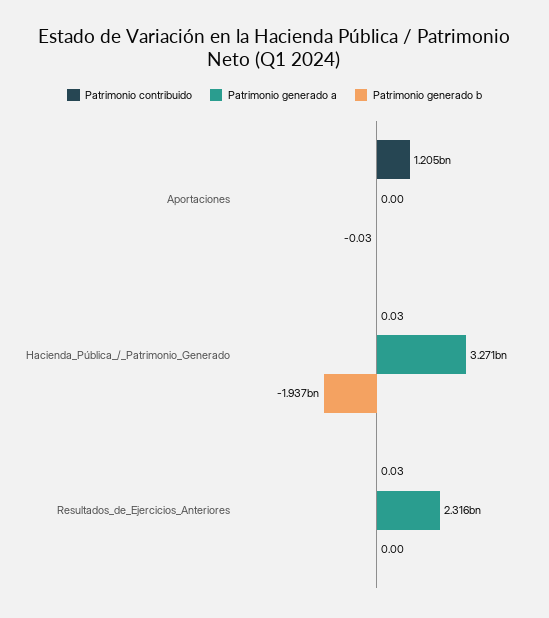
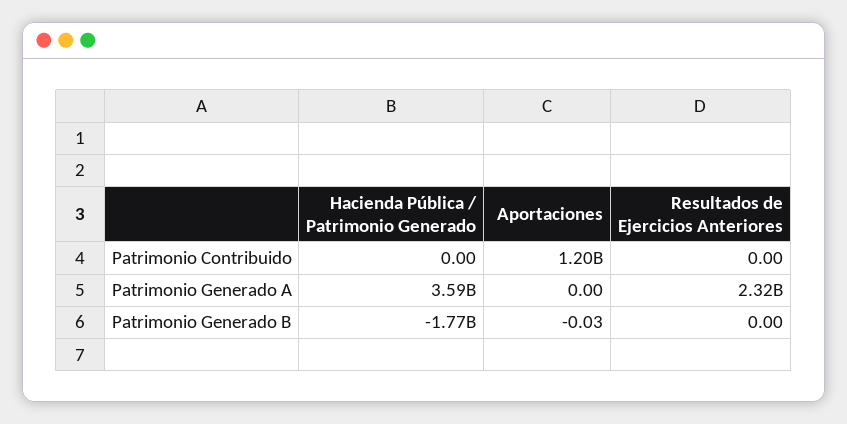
Patrimonio contribuido, Hacienda_Pública_/_Patrimonio_Generado: 0.03 -> 0
Patrimonio generado a, Hacienda_Pública_/_Patrimonio_Generado: 3271000000 -> 3590000000
Patrimonio generado b, Hacienda_Pública_/_Patrimonio_Generado: -1937000000 -> -1770000000
Patrimonio contribuido, Resultados_de_Ejercicios_Anteriores: 0.03 -> 0

